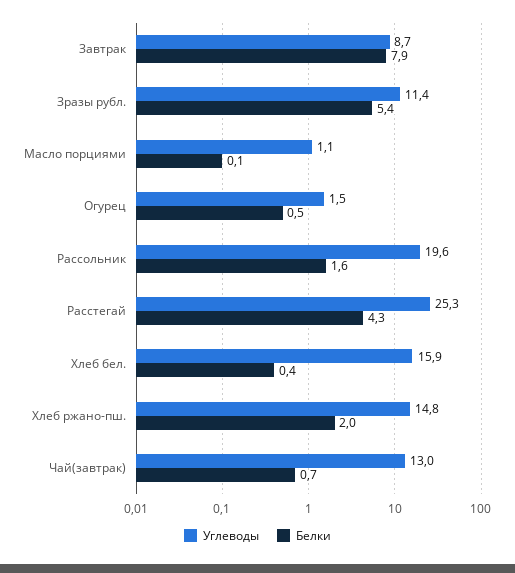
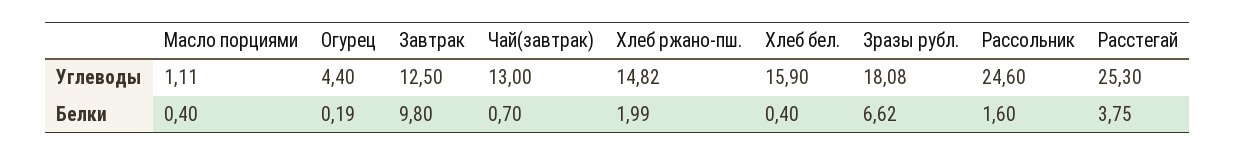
Углеводы, Завтрак: 8.7 -> 12.5
Белки, Завтрак: 7.9 -> 9.8
Углеводы, Зразы рубл.: 11.4 -> 18.08
Белки, Зразы рубл.: 5.4 -> 6.62
Белки, Масло порциями: 0.1 -> 0.4
Углеводы, Огурец: 1.5 -> 4.4
Белки, Огурец: 0.5 -> 0.19
Углеводы, Рассольник: 19.6 -> 24.6
Белки, Расстегай: 4.3 -> 3.75

